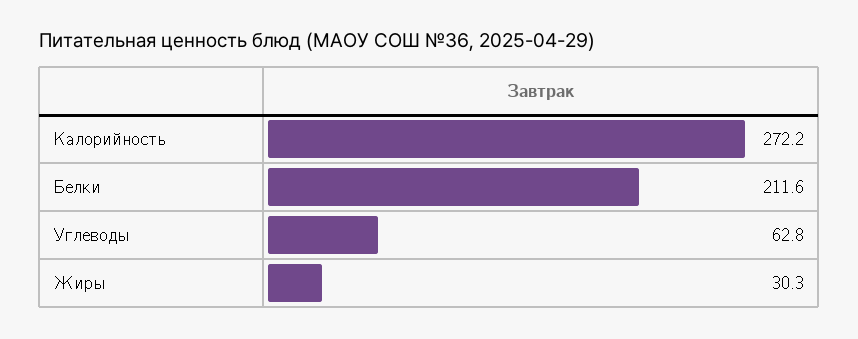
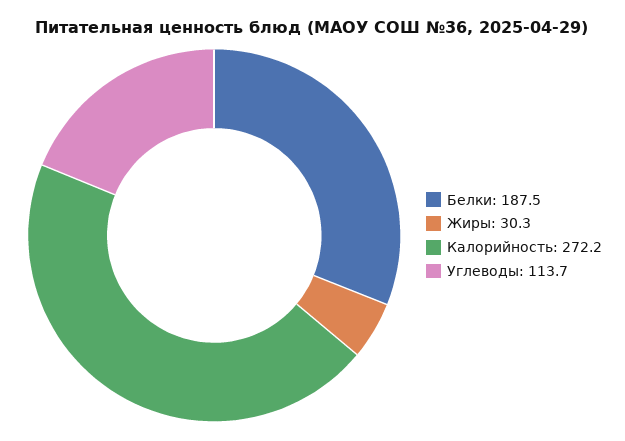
Белки: 211.6 -> 187.5
Углеводы: 62.8 -> 113.7

